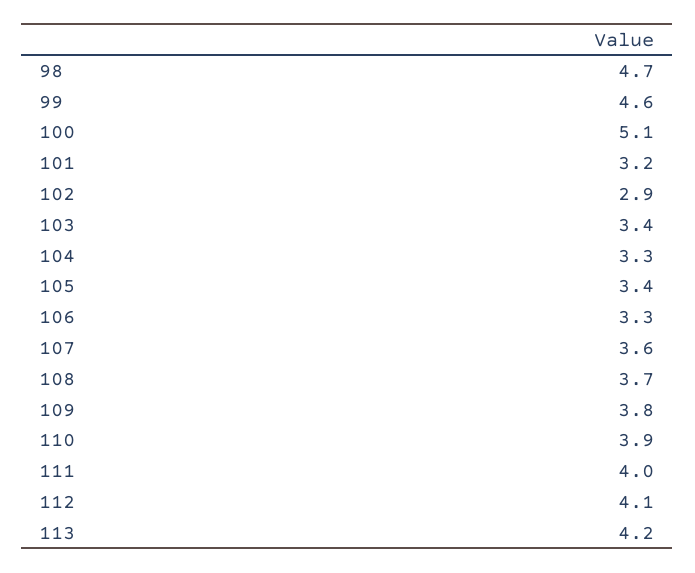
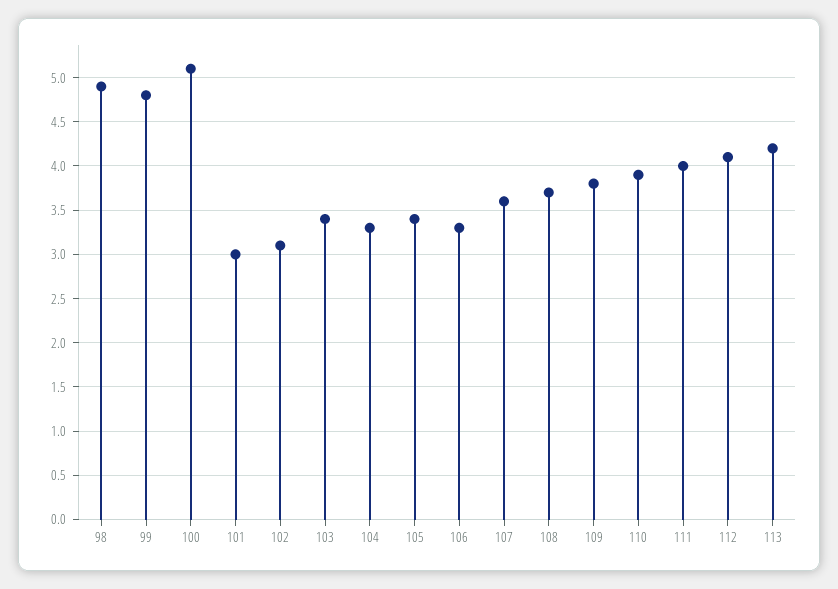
98: 4.7 -> 4.9
99: 4.6 -> 4.8
101: 3.2 -> 3
102: 2.9 -> 3.1

